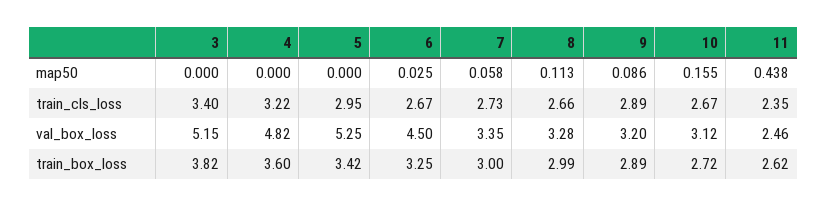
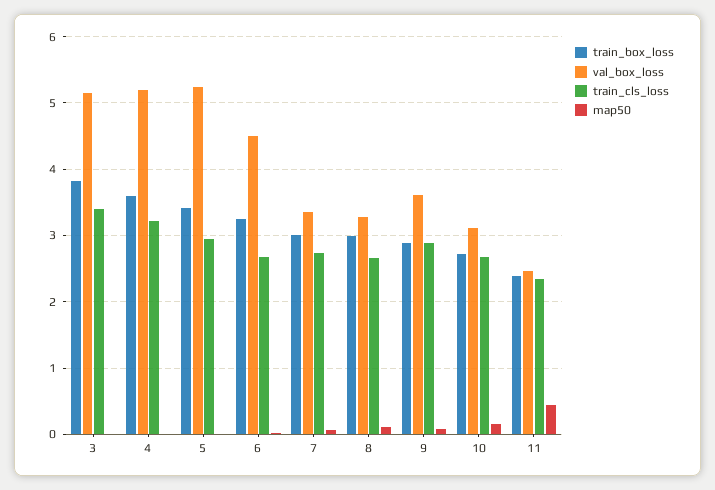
val_box_loss, 4: 4.82 -> 5.2
val_box_loss, 9: 3.2 -> 3.6
train_box_loss, 11: 2.62 -> 2.4

